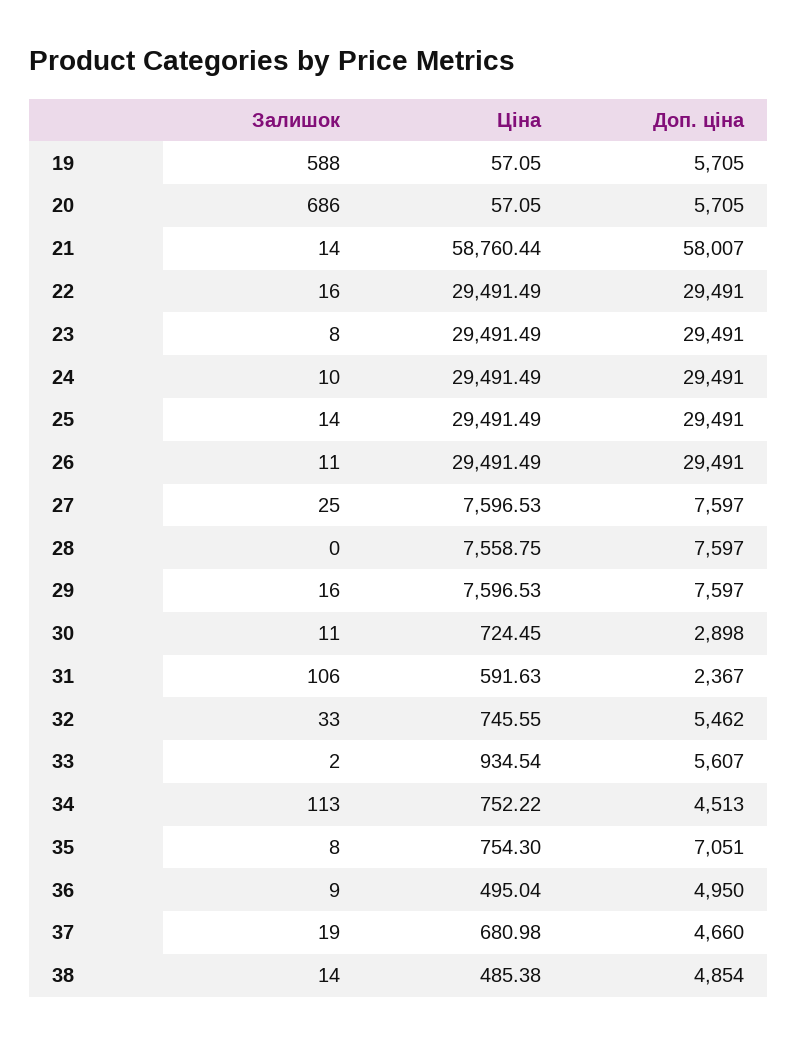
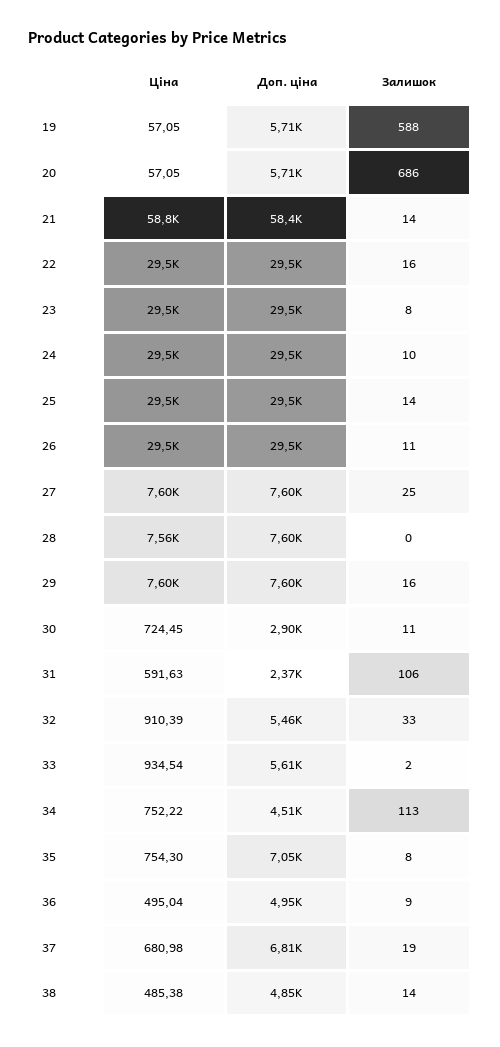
Доп. ціна, 21: 58007 -> 58400
Ціна, 32: 745.55 -> 910.39
Доп. ціна, 37: 4660 -> 6810

